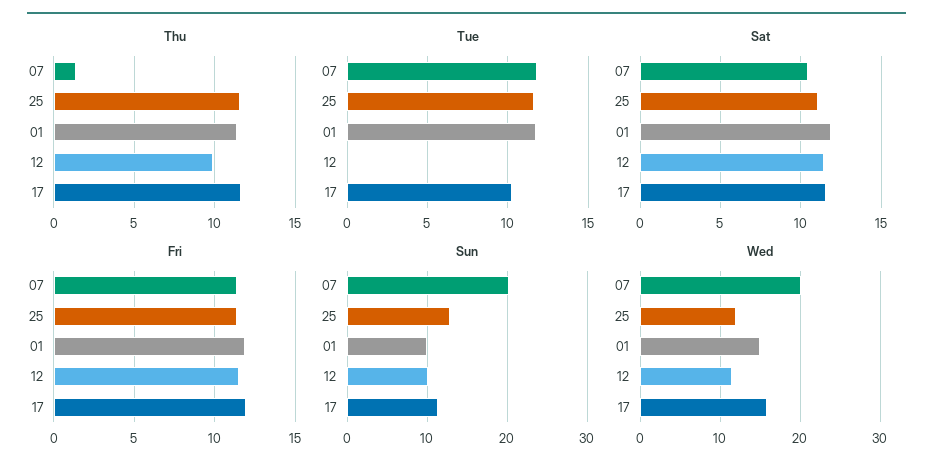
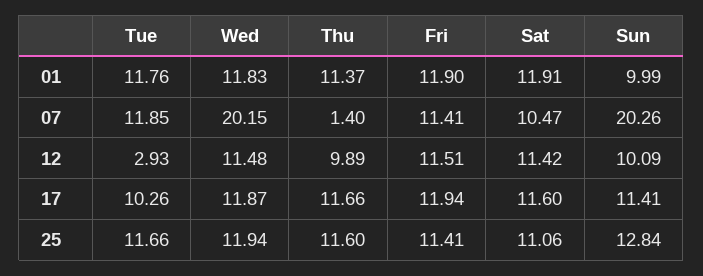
Tue, 12: 0 -> 2.93
Wed, 01: 15 -> 11.83
Wed, 17: 16 -> 11.87

